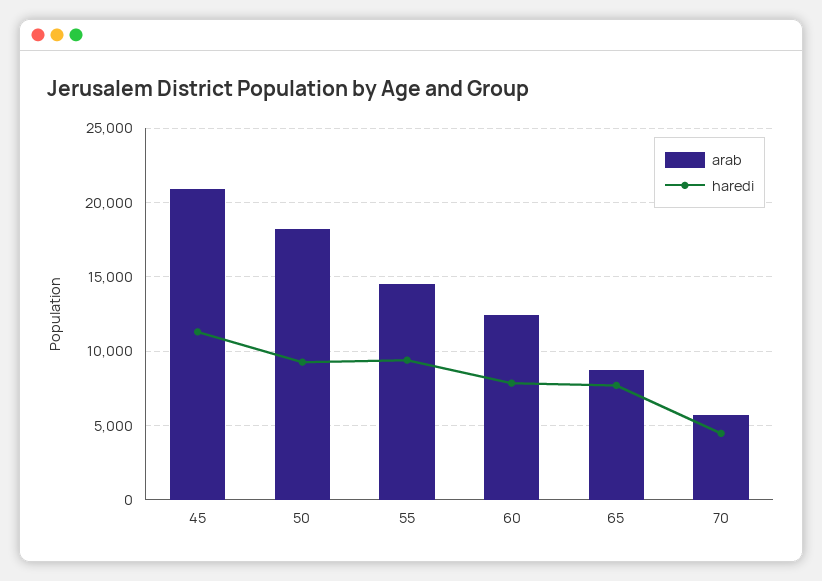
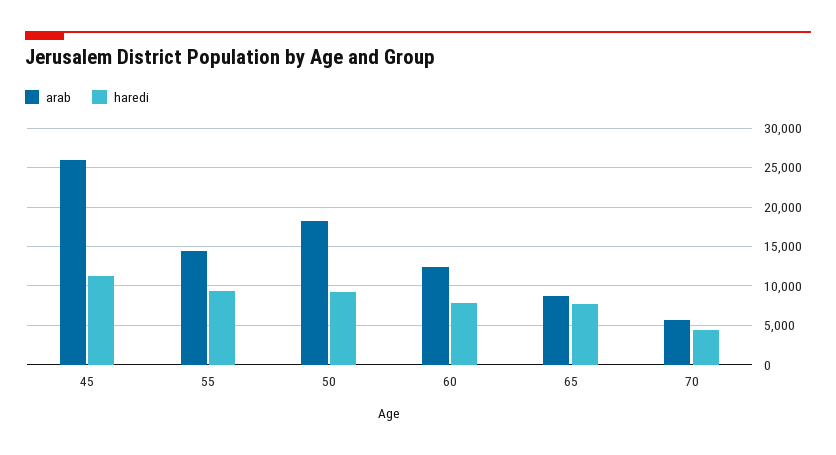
arab, 45: 21000 -> 26000

